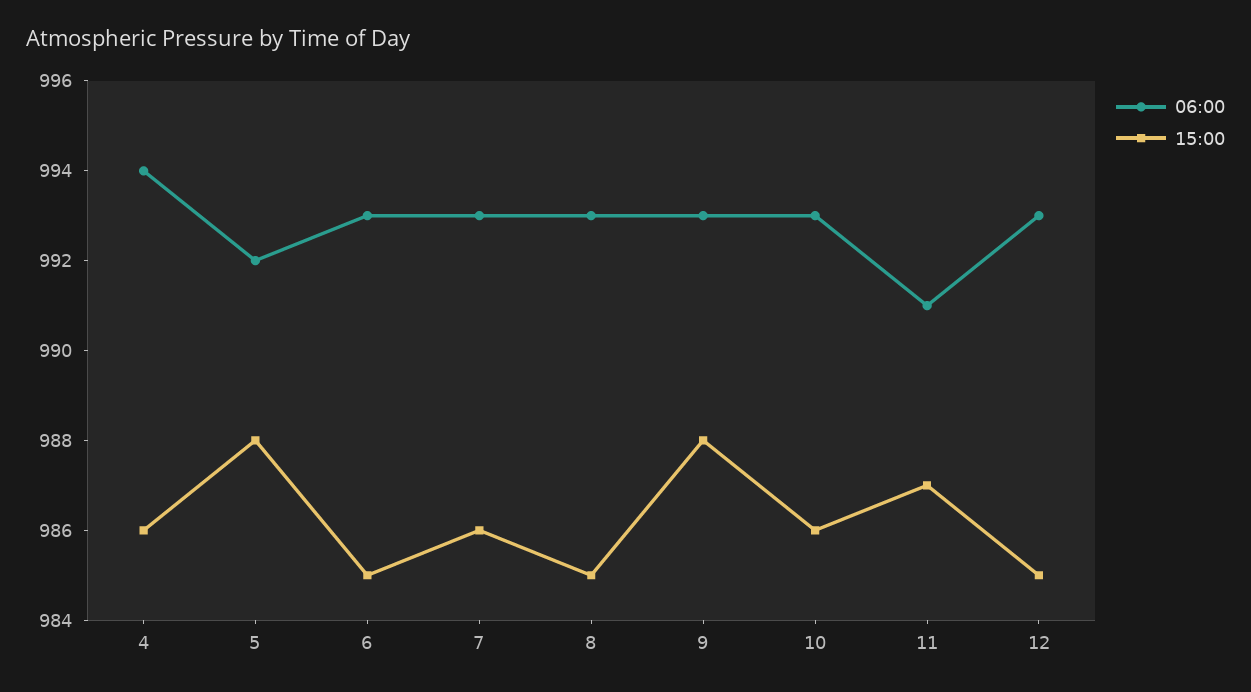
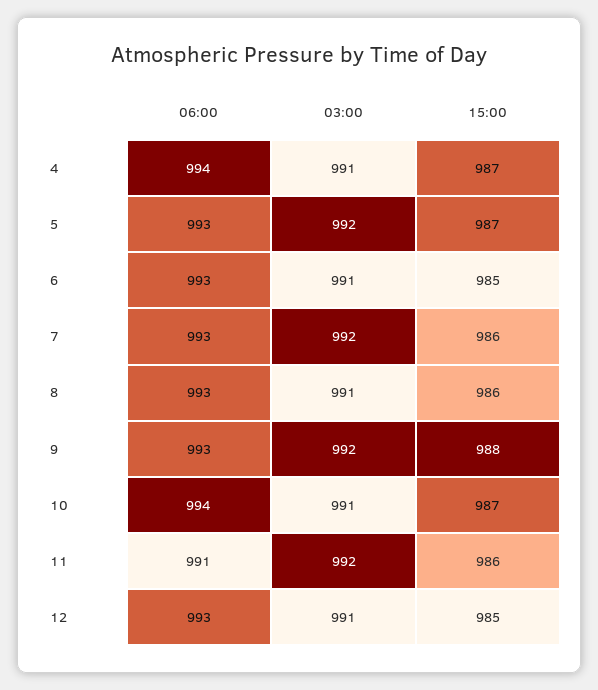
15:00, 4: 986 -> 987
06:00, 5: 992 -> 993
15:00, 5: 988 -> 987
15:00, 8: 985 -> 986
06:00, 10: 993 -> 994
15:00, 10: 986 -> 987
15:00, 11: 987 -> 986
03:00, 4: none -> 991
03:00, 5: none -> 992
03:00, 6: none -> 991
03:00, 7: none -> 992
03:00, 8: none -> 991
03:00, 9: none -> 992
03:00, 10: none -> 991
03:00, 11: none -> 992
03:00, 12: none -> 991

